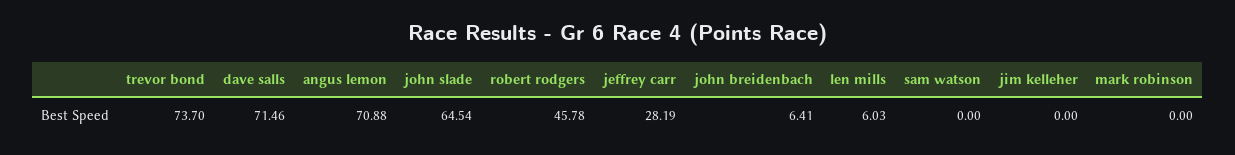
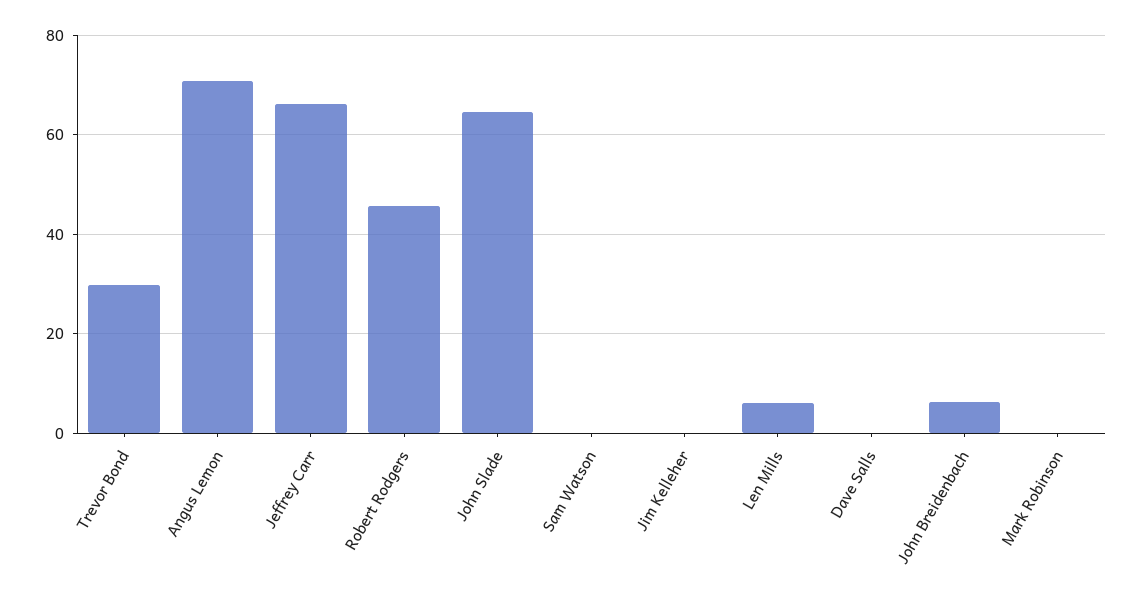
trevor bond: 73.7 -> 30
dave salls: 71.46 -> 0
jeffrey carr: 28.19 -> 66

